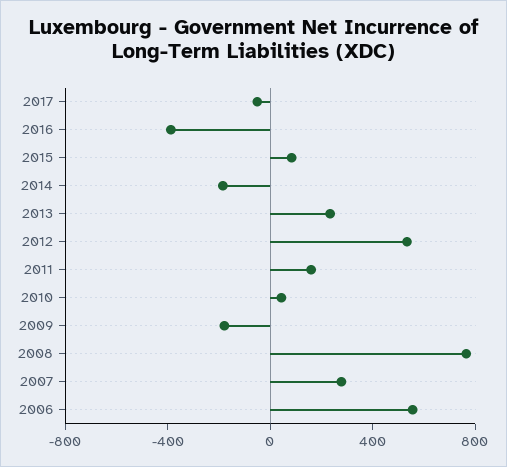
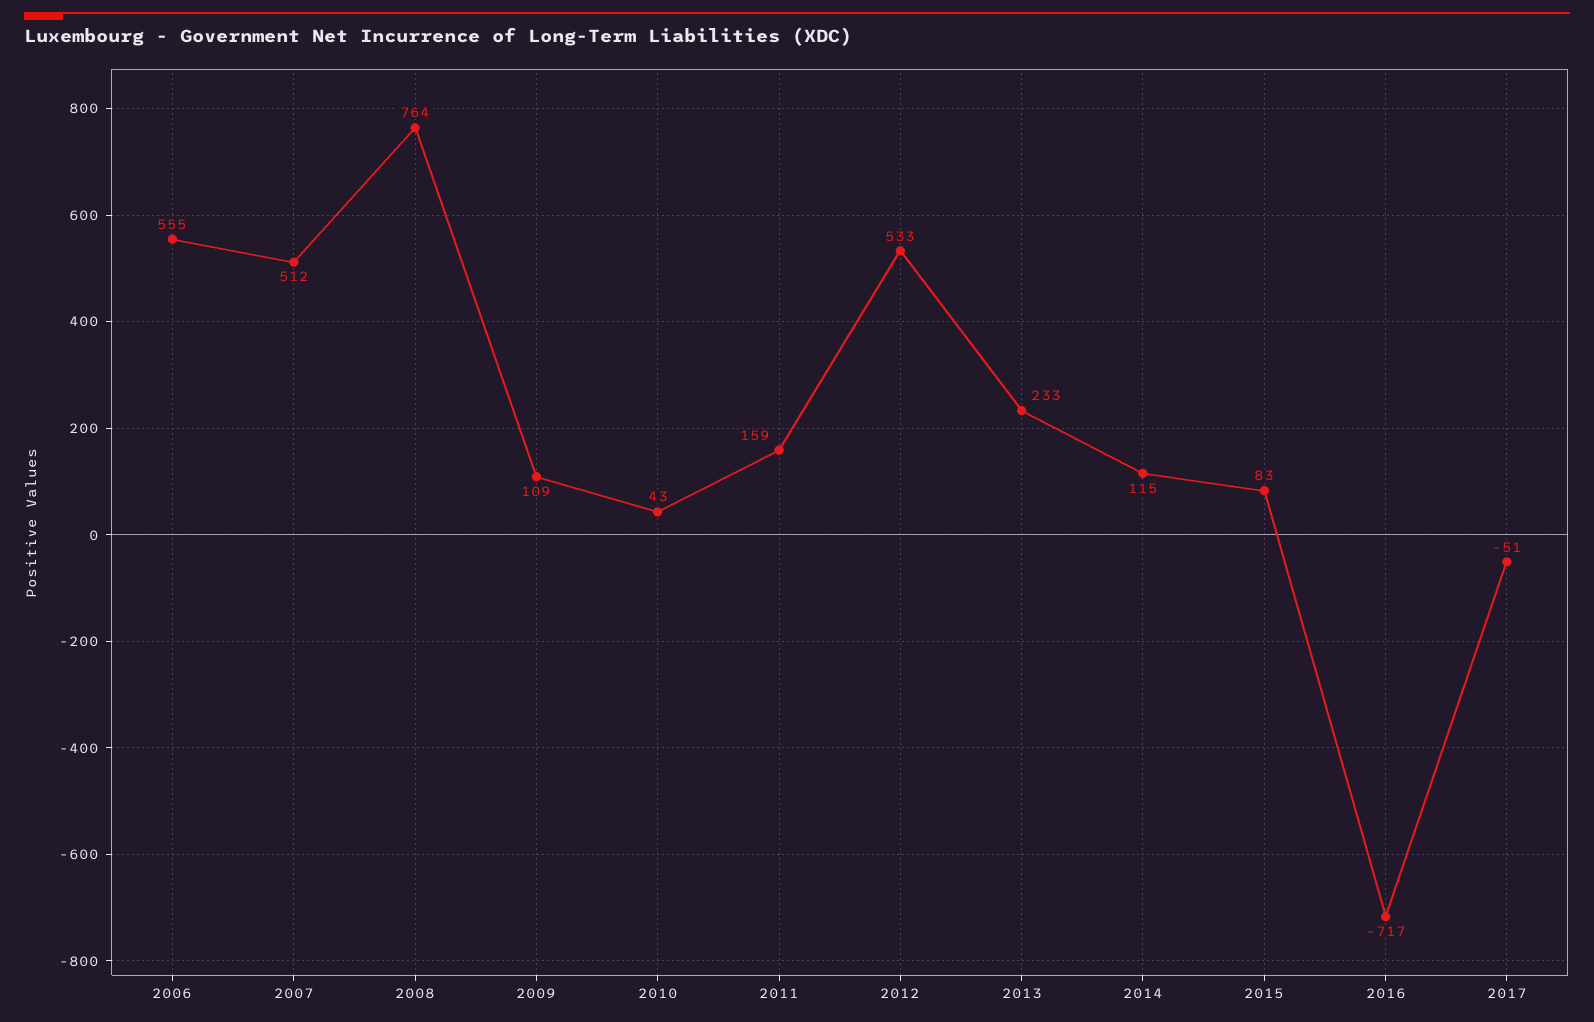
2016: -400 -> -717
2014: -200 -> 115
2009: -200 -> 109
2007: 300 -> 512

